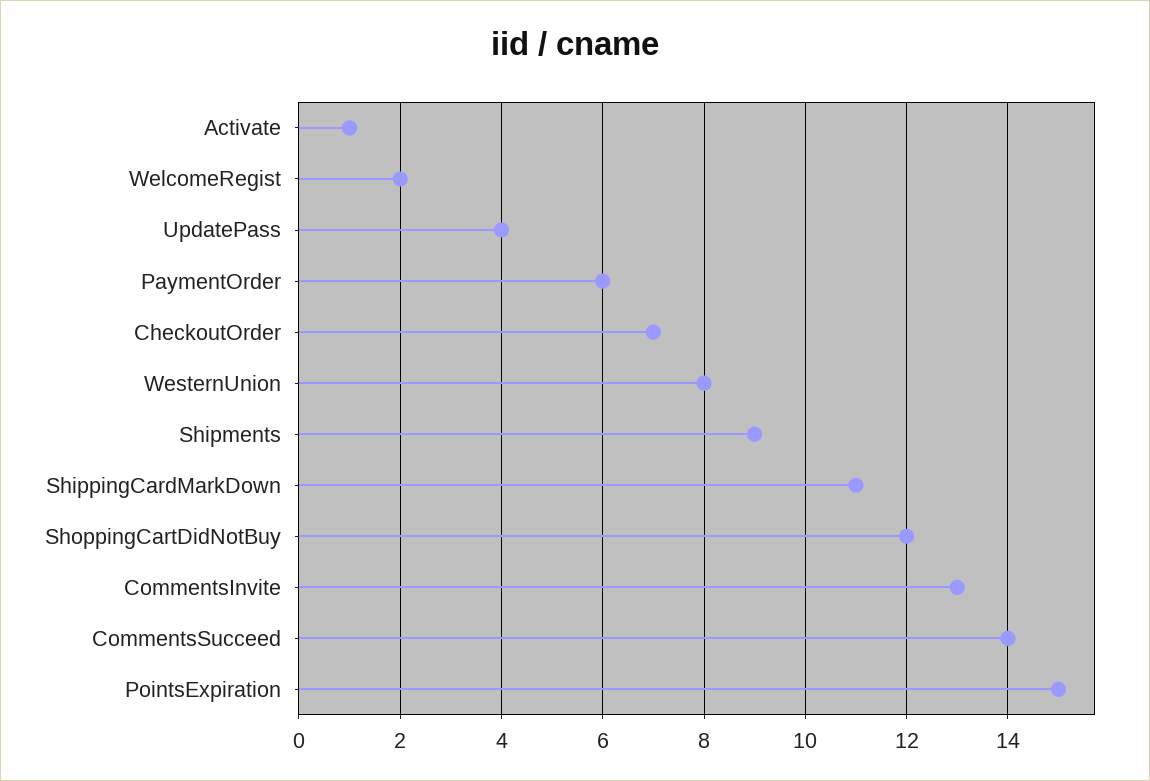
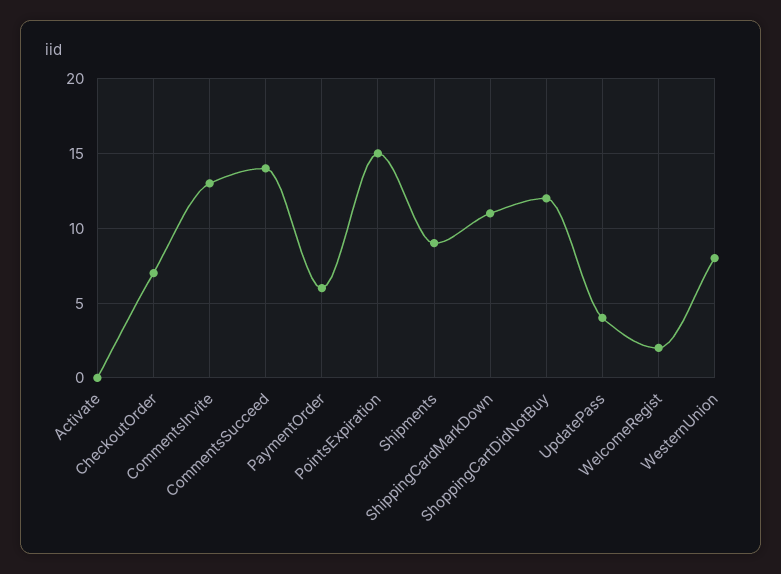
Activate: 1 -> 0

